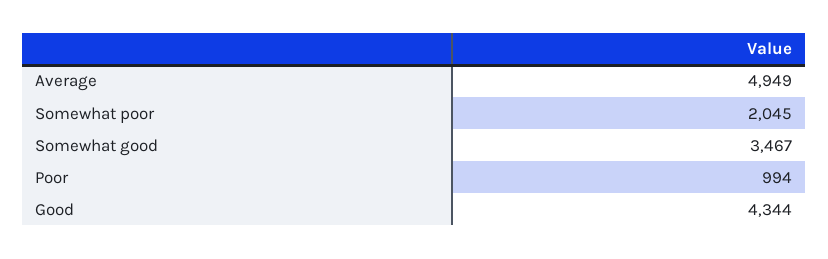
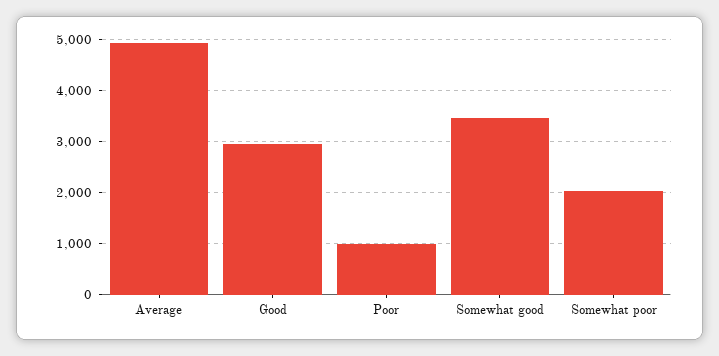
Good: 4344 -> 3000

